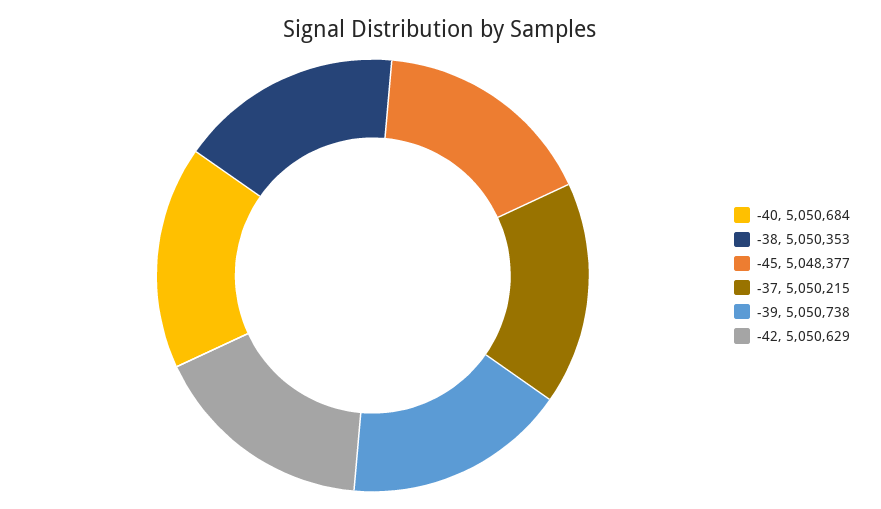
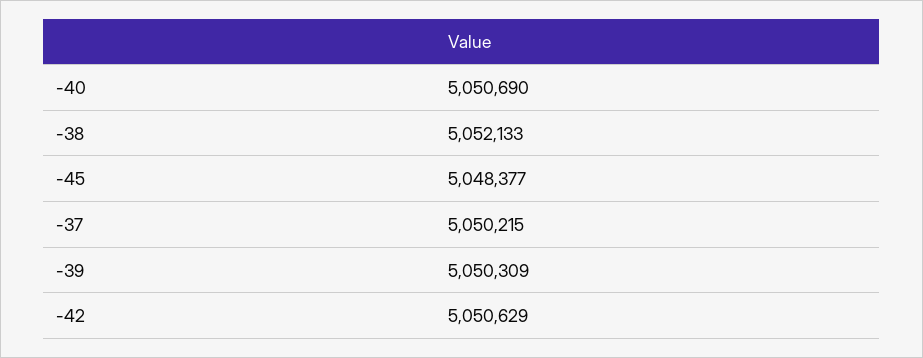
-40: 5050684 -> 5050690
-38: 5050353 -> 5052133
-39: 5050738 -> 5050309

